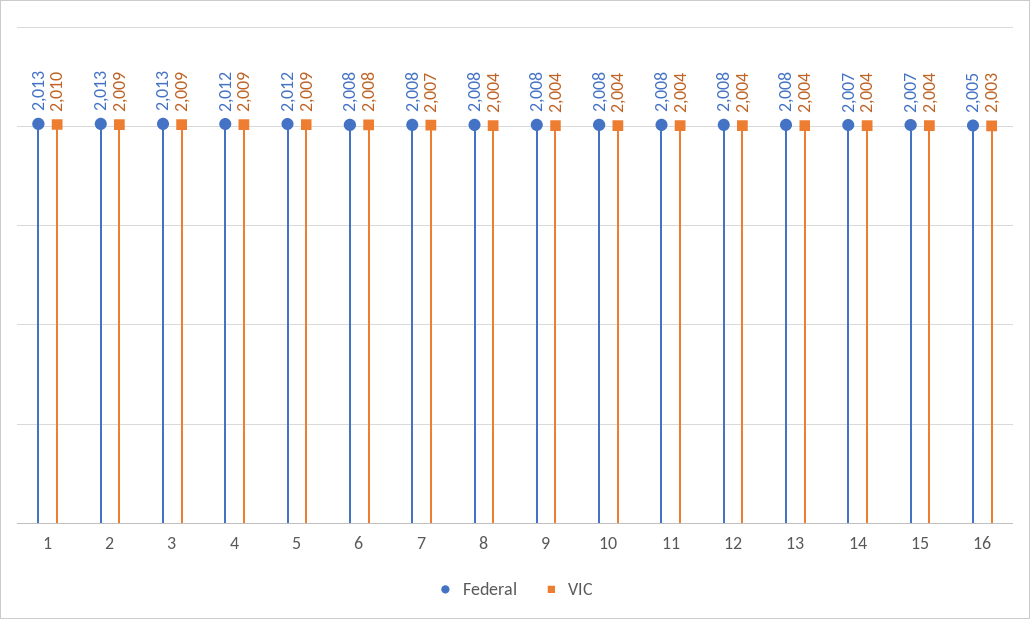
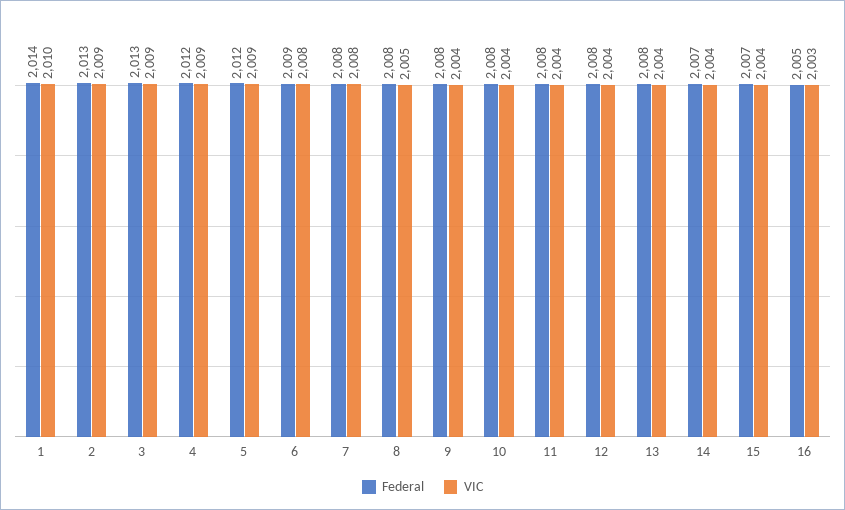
Federal, 1: 2013 -> 2014
Federal, 6: 2008 -> 2009
VIC, 7: 2007 -> 2008
VIC, 8: 2004 -> 2005

